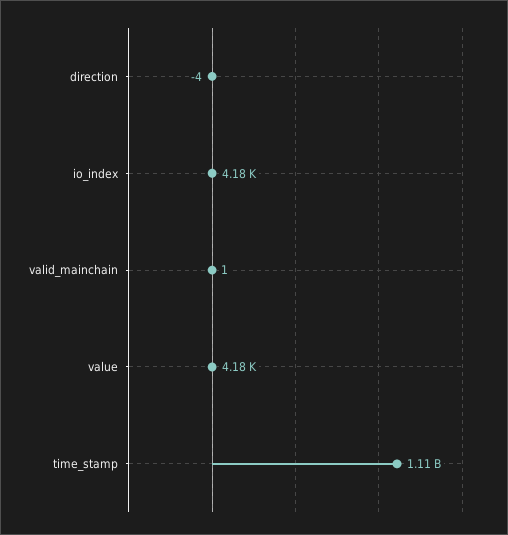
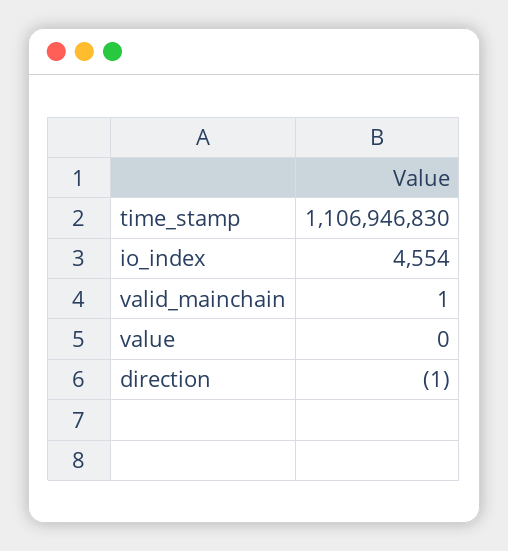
direction: -4 -> -1
io_index: 4180 -> 4554
value: 4180 -> 0

